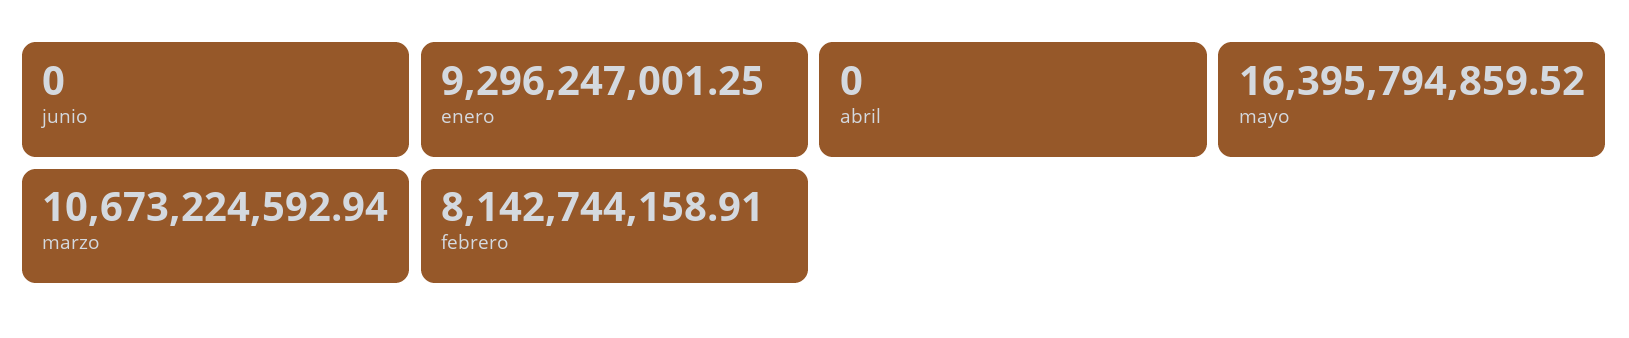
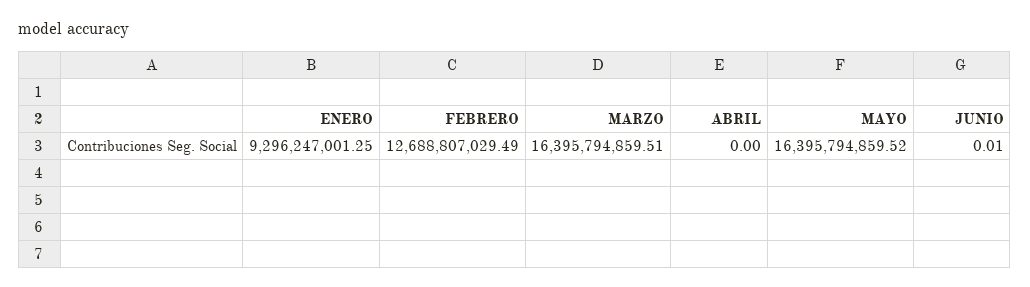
junio: 0 -> 0.01
marzo: 10673224592.94 -> 16395794859.51
febrero: 8142744158.91 -> 12688807029.49

